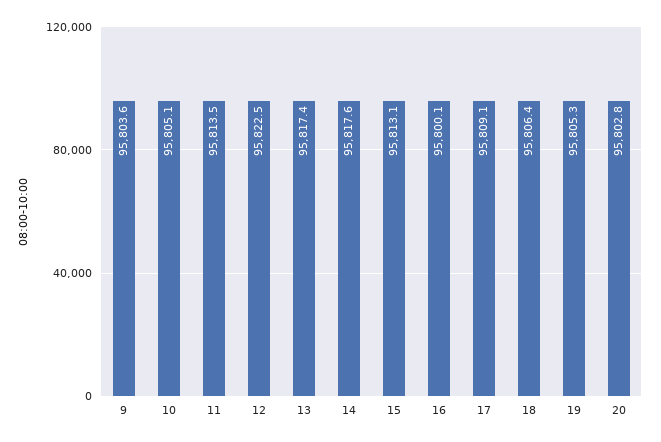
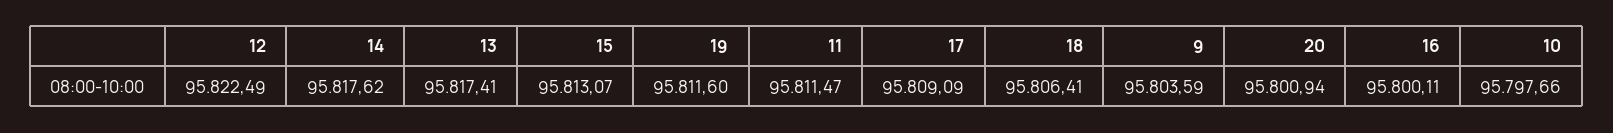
10: 95805.1 -> 95797.66
11: 95813.5 -> 95811.47
19: 95805.3 -> 95811.6
20: 95802.8 -> 95800.94

